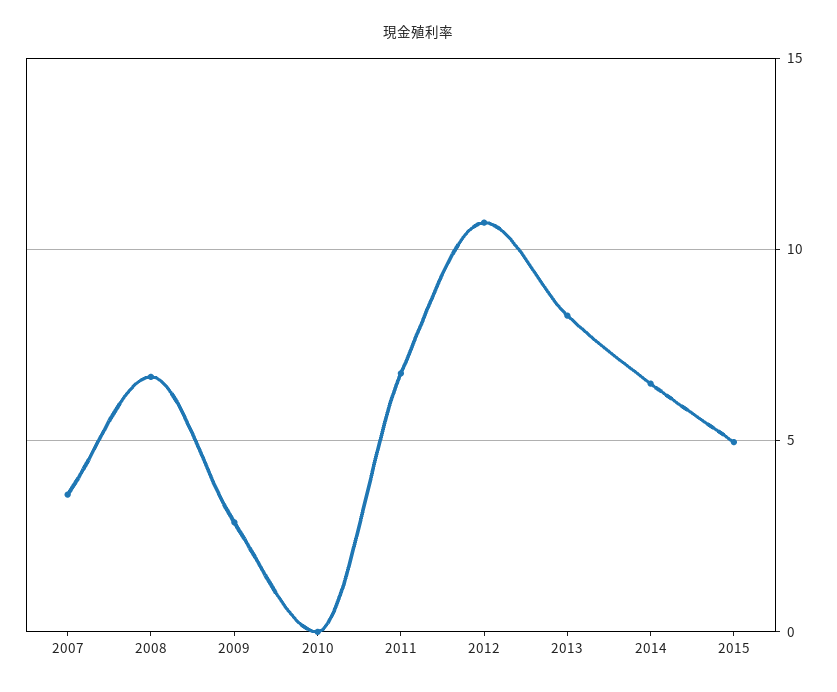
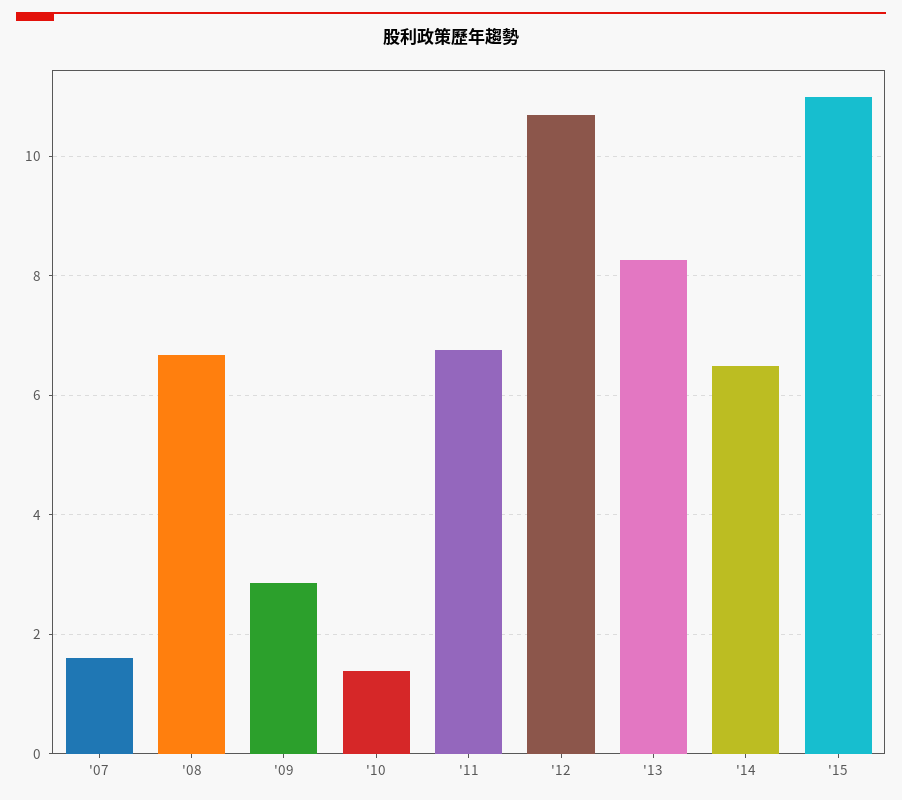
2007: 3.5 -> 1.6
2010: 0 -> 1.4
2015: 5 -> 11

